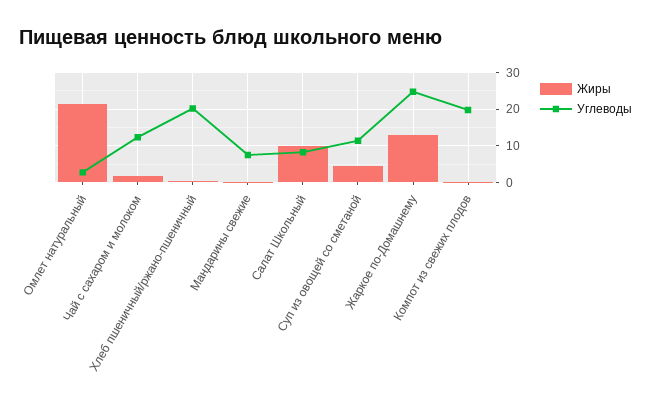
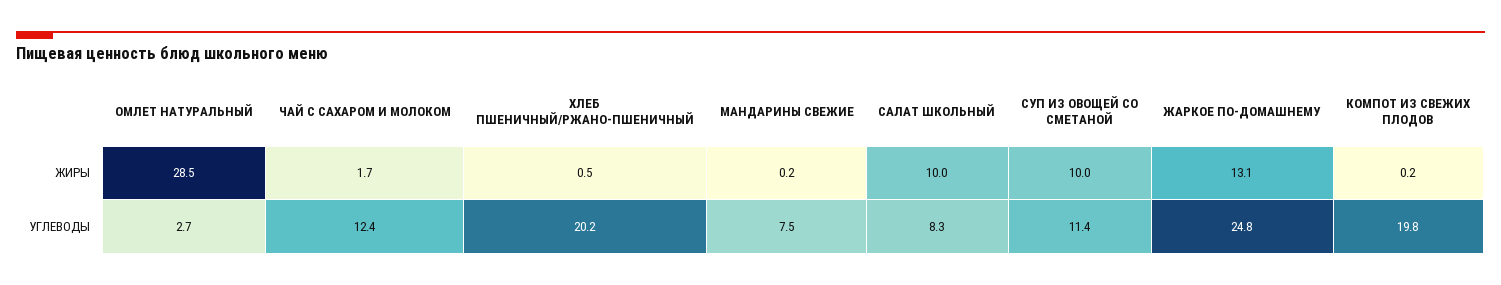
Жиры, Омлет натуральный: 22 -> 28.5
Жиры, Суп из овощей со сметаной: 4 -> 10

